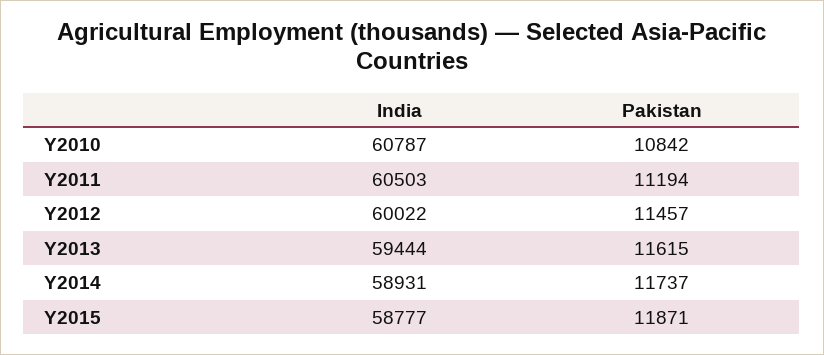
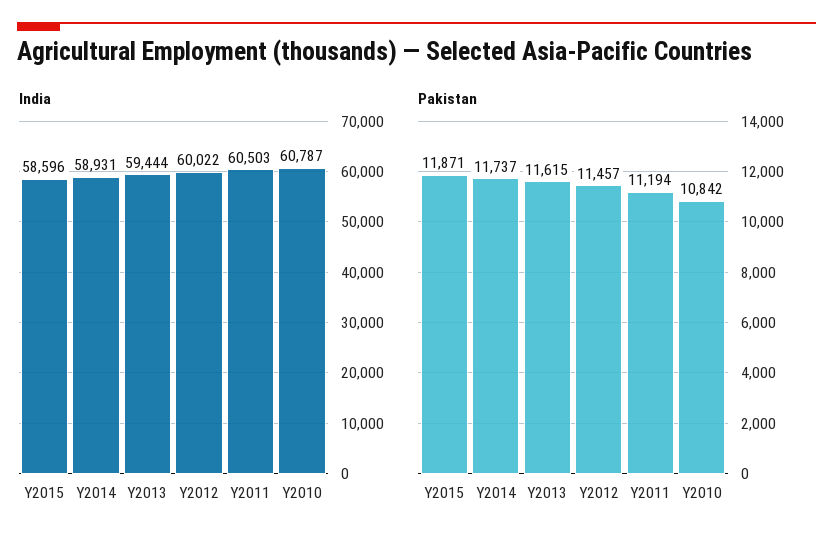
India, Y2015: 58777 -> 58596

